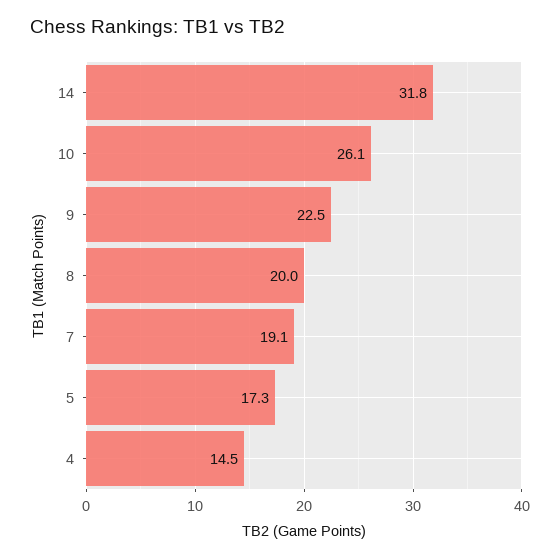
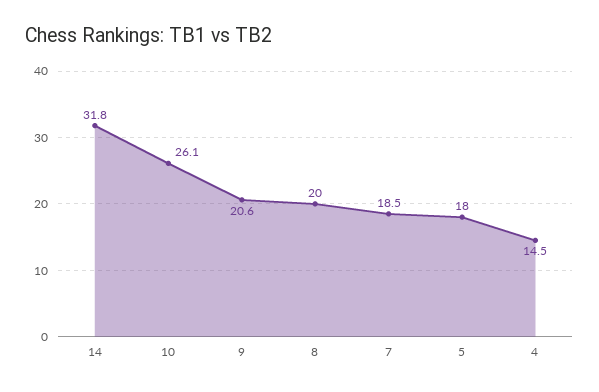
9: 22.5 -> 20.6
7: 19.1 -> 18.5
5: 17.3 -> 18

